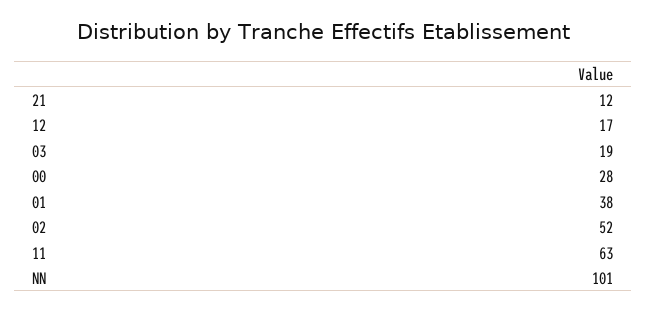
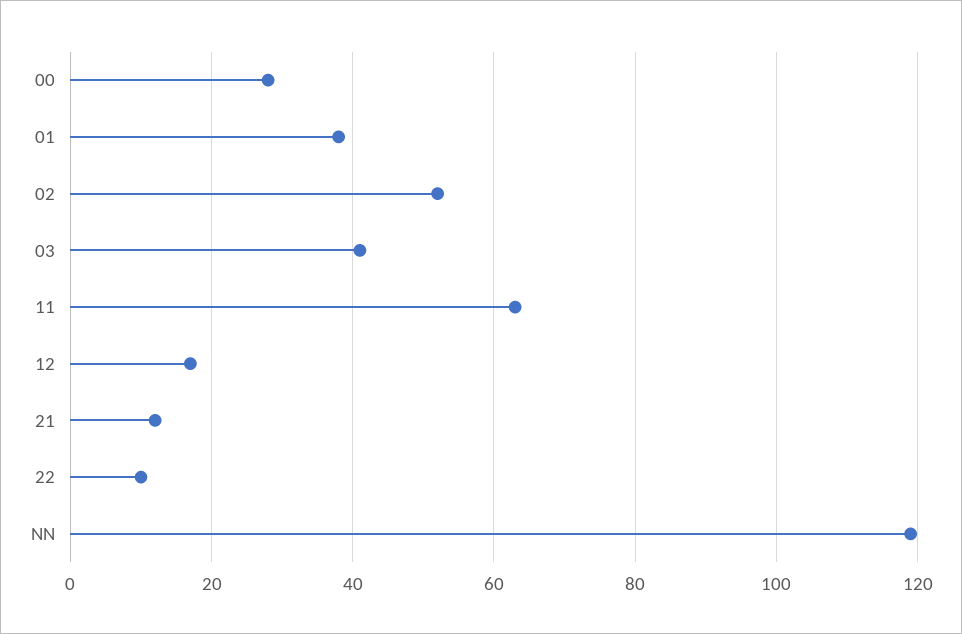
03: 19 -> 40
NN: 101 -> 120
22: none -> 10

